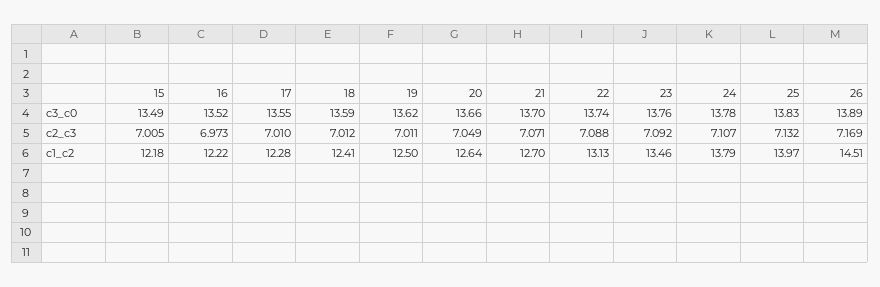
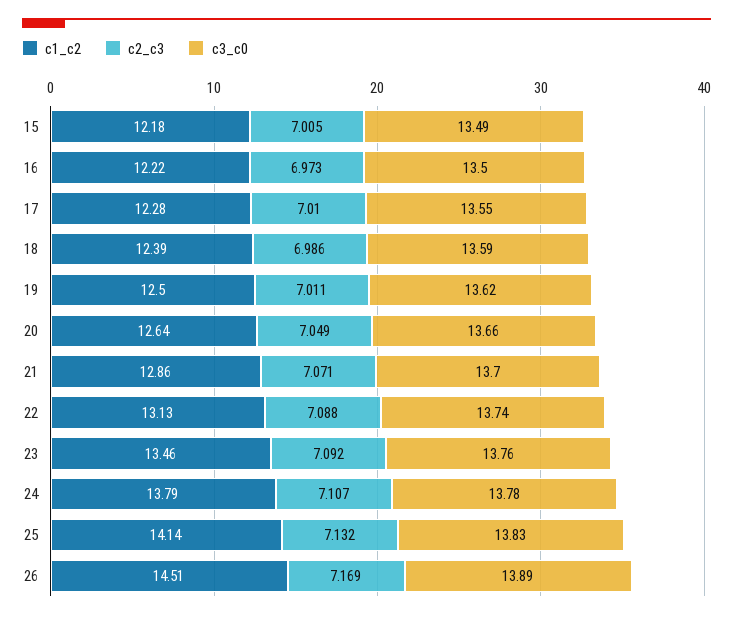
c3_c0, 16: 13.52 -> 13.5
c2_c3, 18: 7.012 -> 6.986
c1_c2, 18: 12.41 -> 12.39
c1_c2, 21: 12.7 -> 12.86
c1_c2, 25: 13.97 -> 14.14

